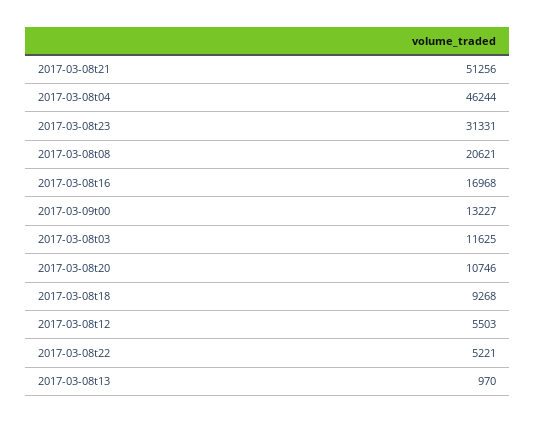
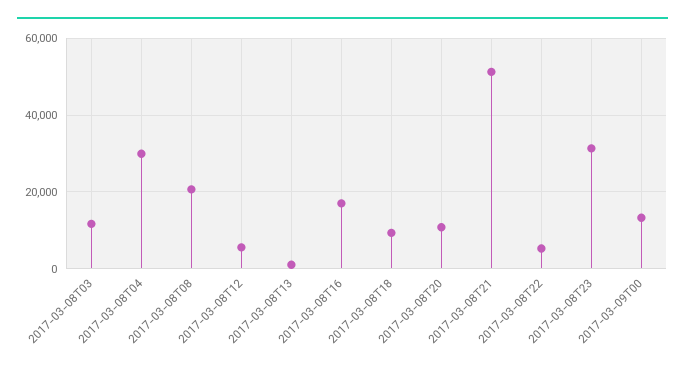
2017-03-08t04: 46244 -> 30000

